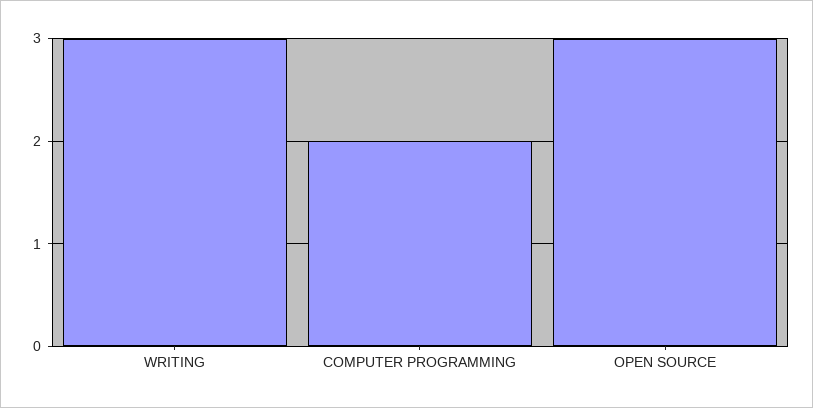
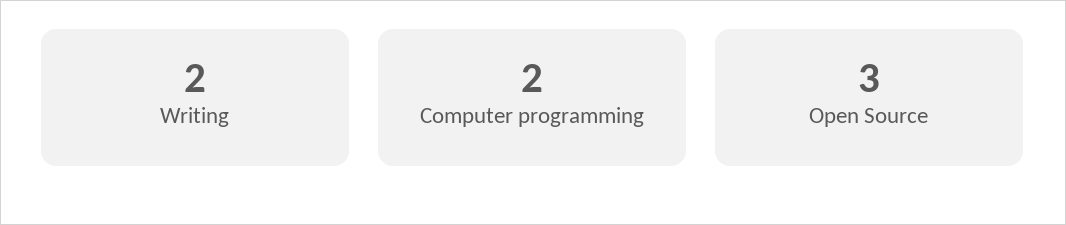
WRITING: 3 -> 2

